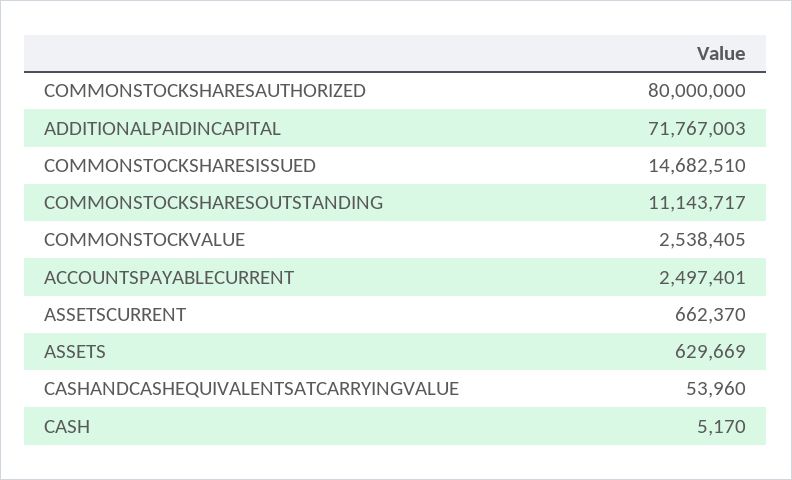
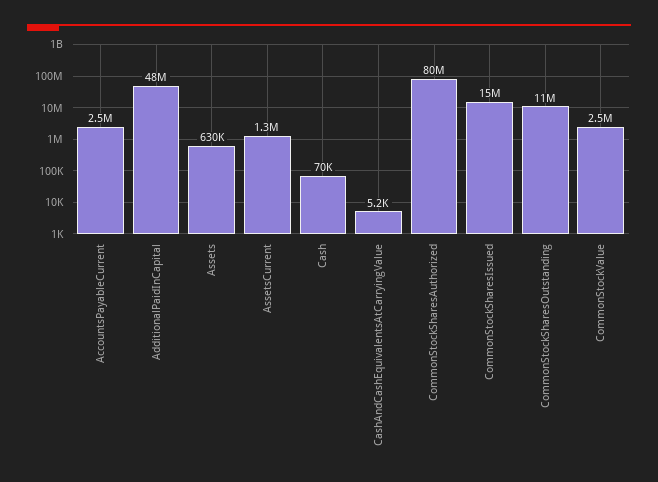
ADDITIONALPAIDINCAPITAL: 71767003 -> 48000000
ASSETSCURRENT: 662370 -> 1300000
CASHANDCASHEQUIVALENTSATCARRYINGVALUE: 53960 -> 5200
CASH: 5170 -> 70000

